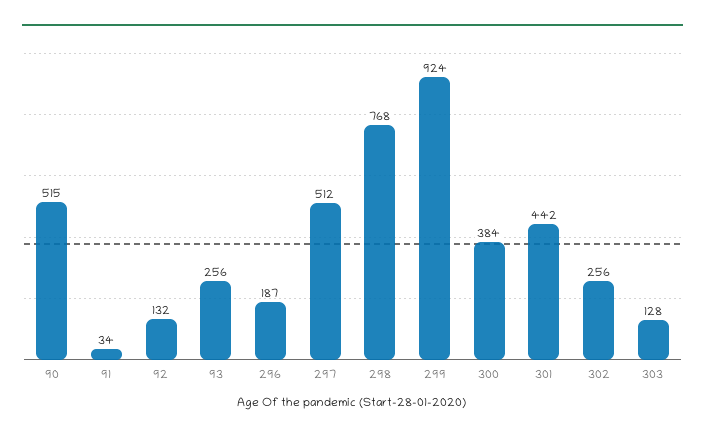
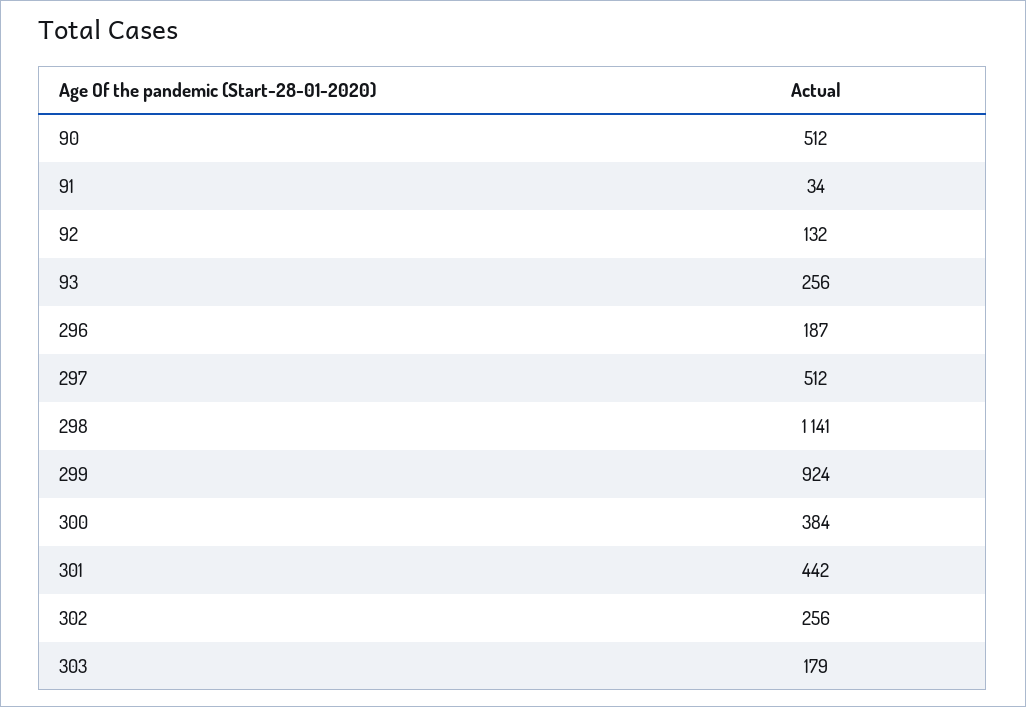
90: 515 -> 512
298: 768 -> 1141
303: 128 -> 179

